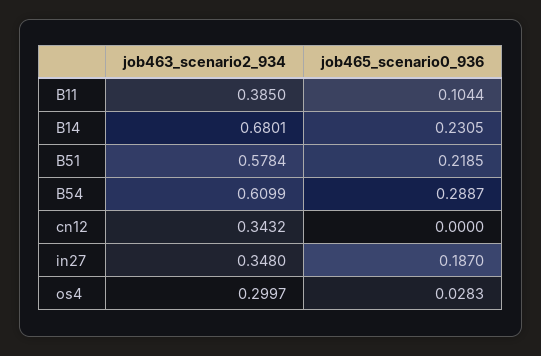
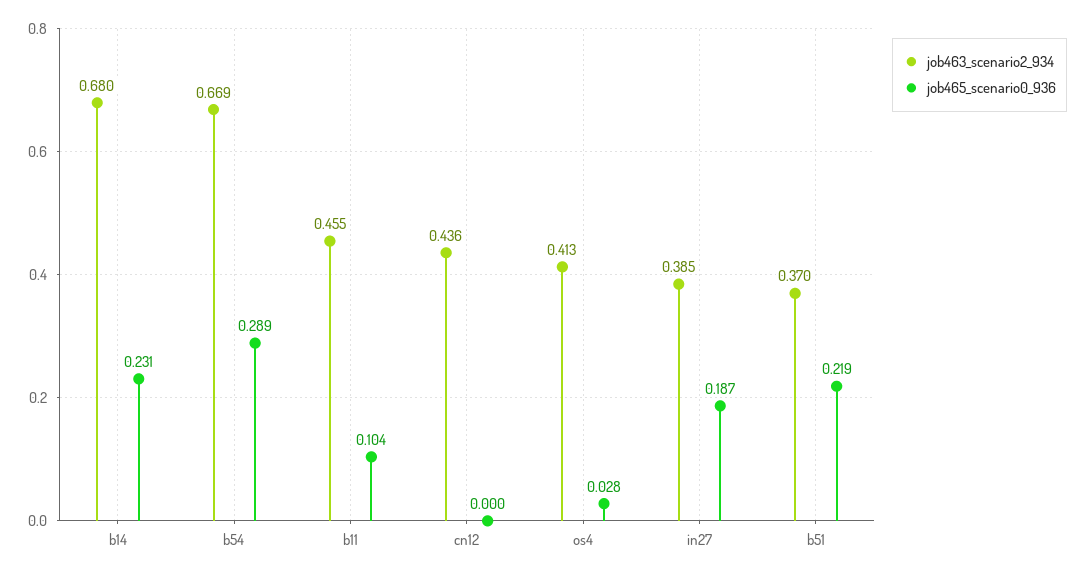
job463_scenario2_934, B11: 0.385 -> 0.455
job463_scenario2_934, B51: 0.5784 -> 0.37
job463_scenario2_934, B54: 0.6099 -> 0.669
job463_scenario2_934, cn12: 0.3432 -> 0.436
job463_scenario2_934, in27: 0.348 -> 0.385
job463_scenario2_934, os4: 0.2997 -> 0.413

